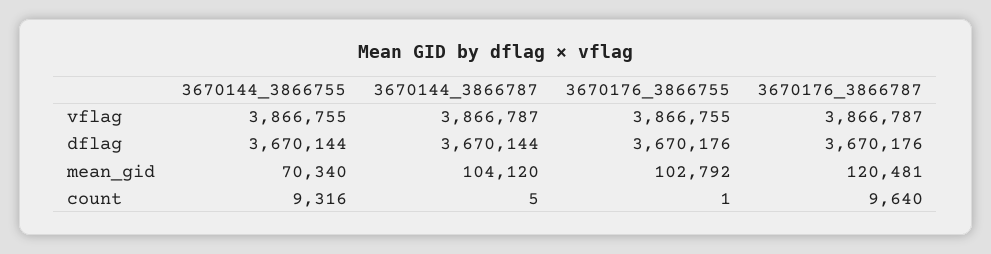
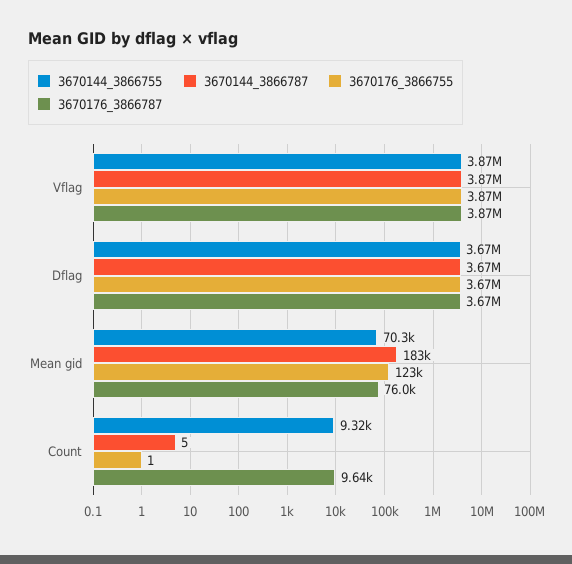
3670144_3866787, mean_gid: 104120 -> 183000
3670176_3866755, mean_gid: 102792 -> 123000
3670176_3866787, mean_gid: 120481 -> 76000

